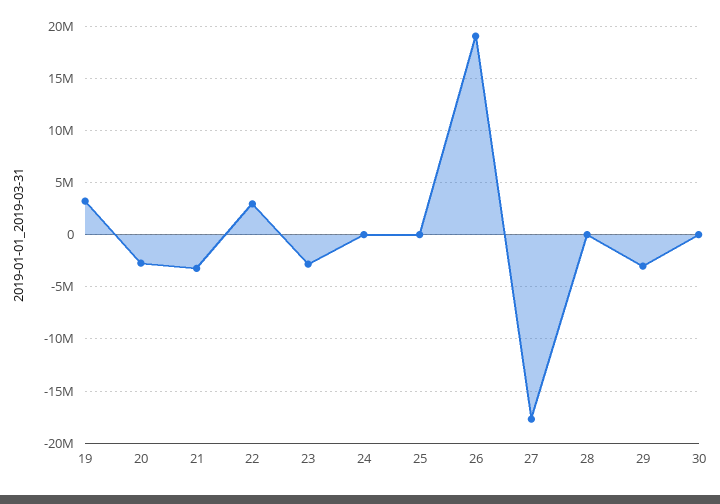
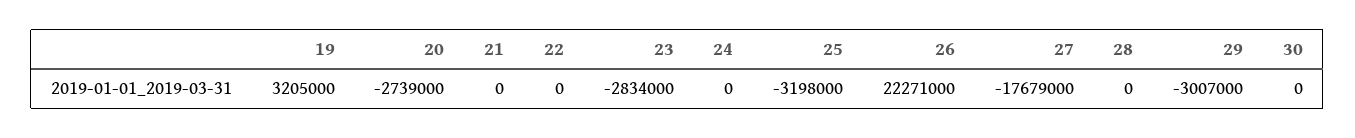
21: -3000000 -> 0
22: 3000000 -> 0
25: 0 -> -3198000
26: 19000000 -> 22271000

